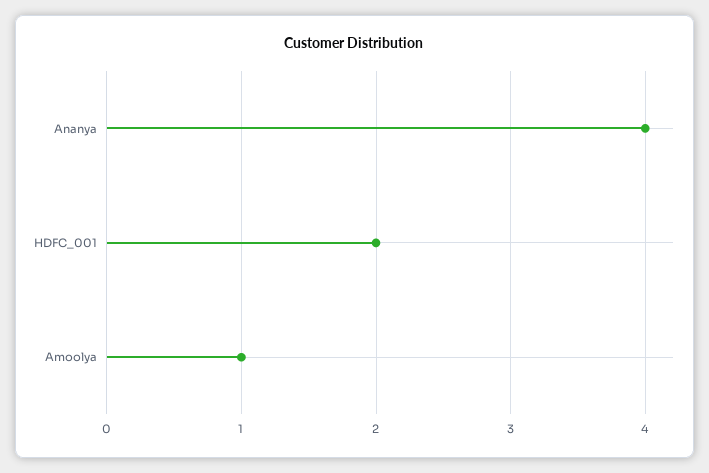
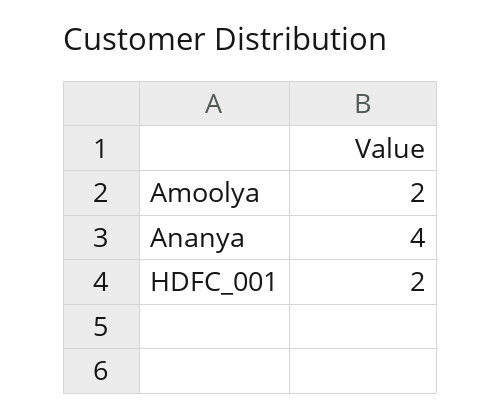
Amoolya: 1 -> 2

